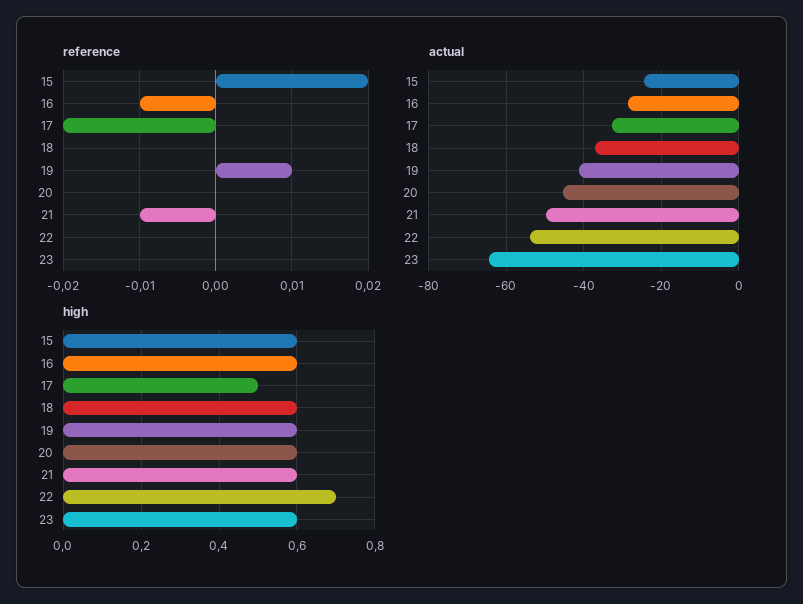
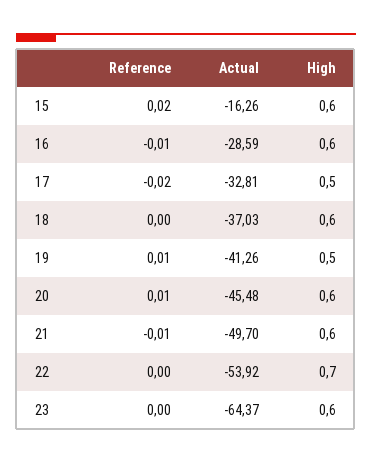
reference, 20: 0 -> 0.01
actual, 15: -24 -> -16.26
high, 19: 0.6 -> 0.5

